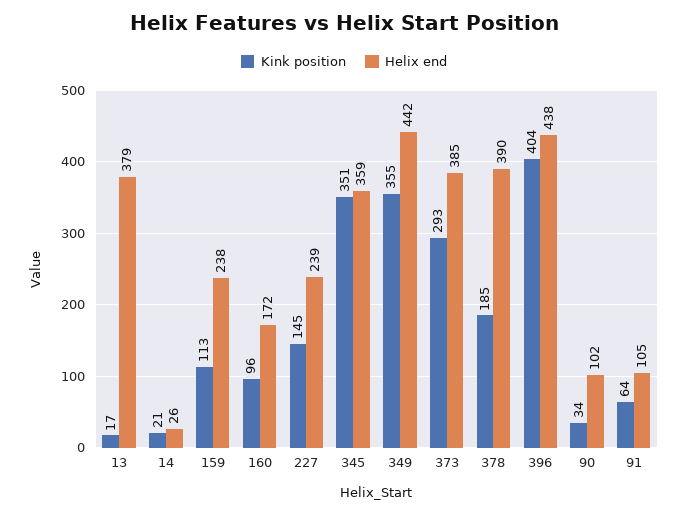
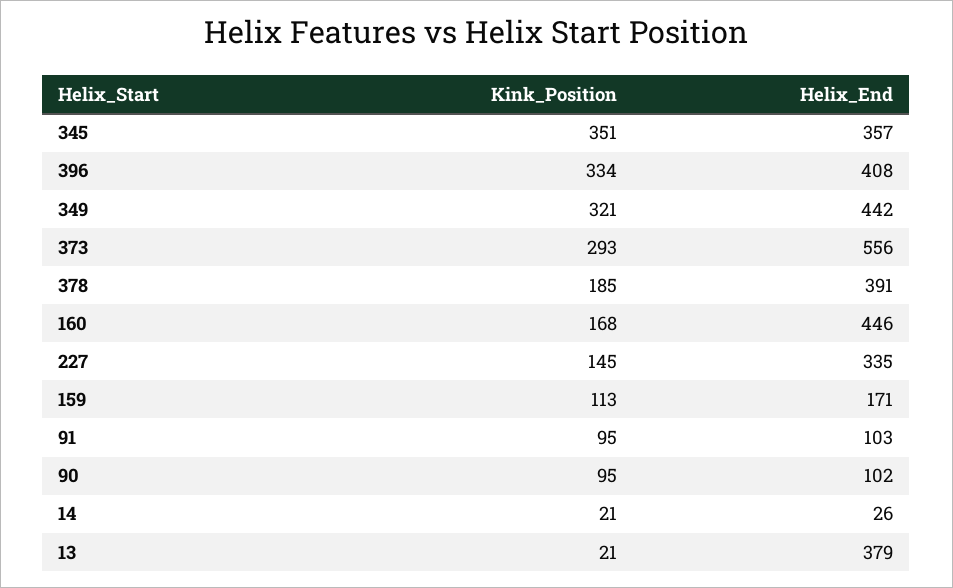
Kink position, 13: 17 -> 21
Helix end, 159: 238 -> 171
Kink position, 160: 96 -> 168
Helix end, 160: 172 -> 446
Helix end, 227: 239 -> 335
Helix end, 345: 359 -> 357
Kink position, 349: 355 -> 321
Helix end, 373: 385 -> 556
Helix end, 378: 390 -> 391
Kink position, 396: 404 -> 334
Helix end, 396: 438 -> 408
Kink position, 90: 34 -> 95
Kink position, 91: 64 -> 95
Helix end, 91: 105 -> 103

